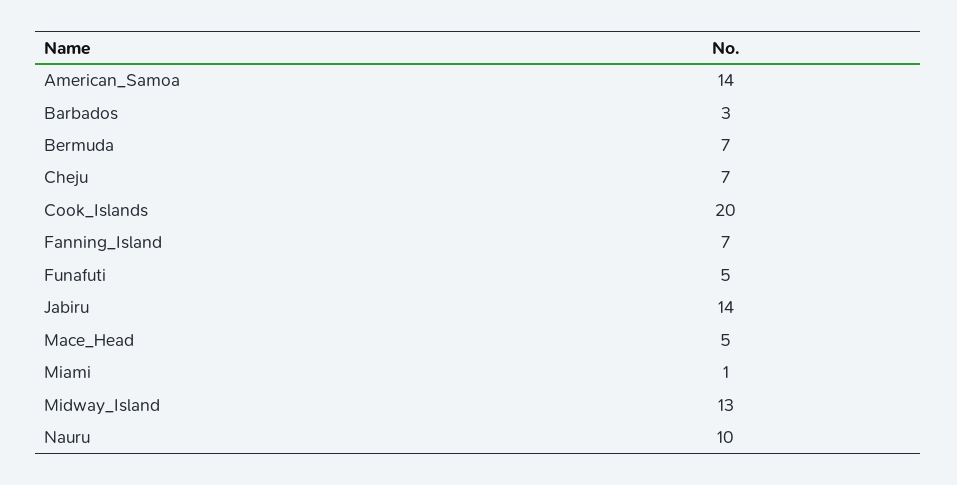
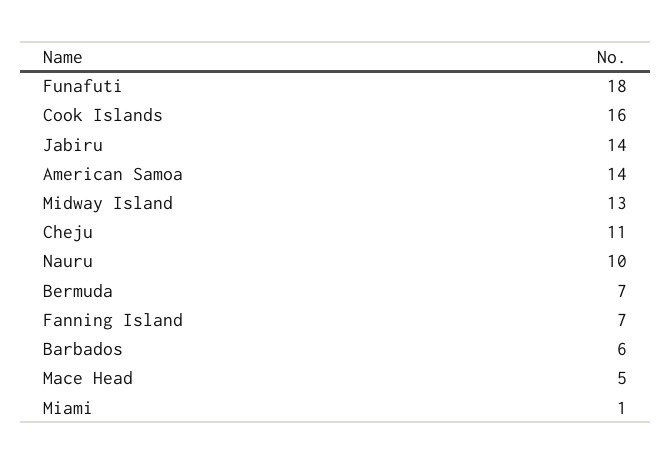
Barbados: 3 -> 6
Cheju: 7 -> 11
Cook_Islands: 20 -> 16
Funafuti: 5 -> 18

